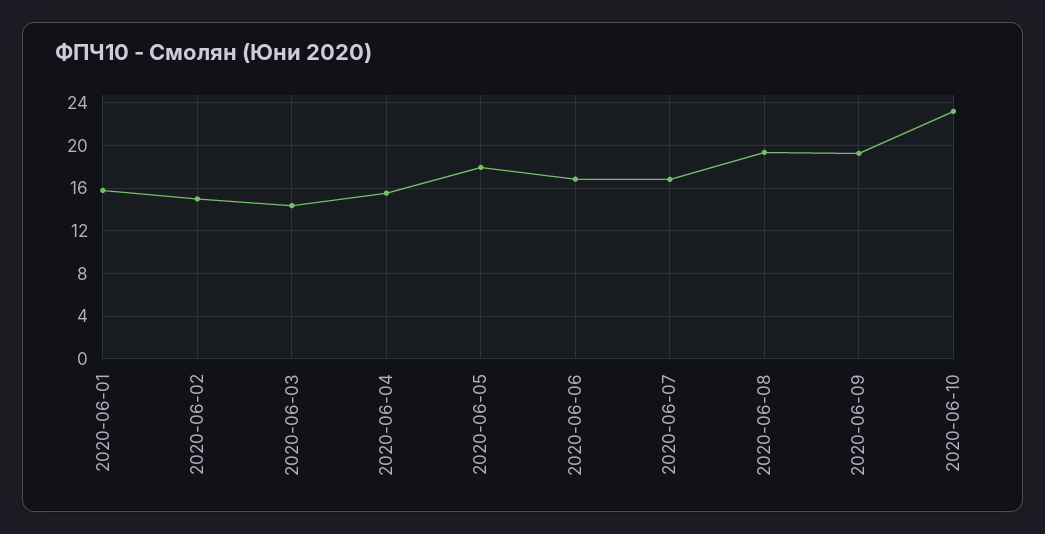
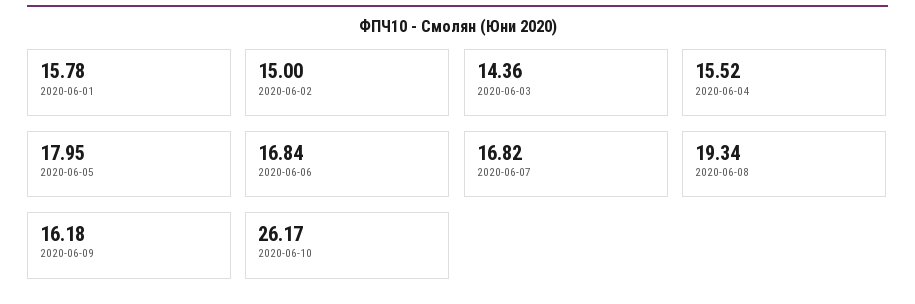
2020-06-09: 19 -> 16.18
2020-06-10: 23 -> 26.17

